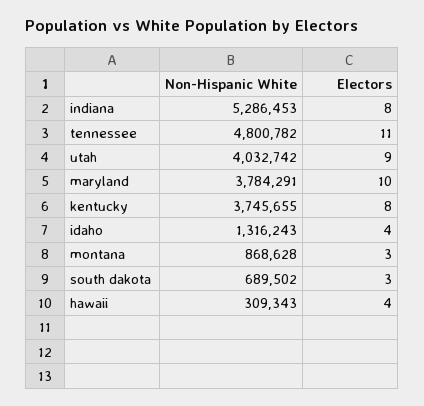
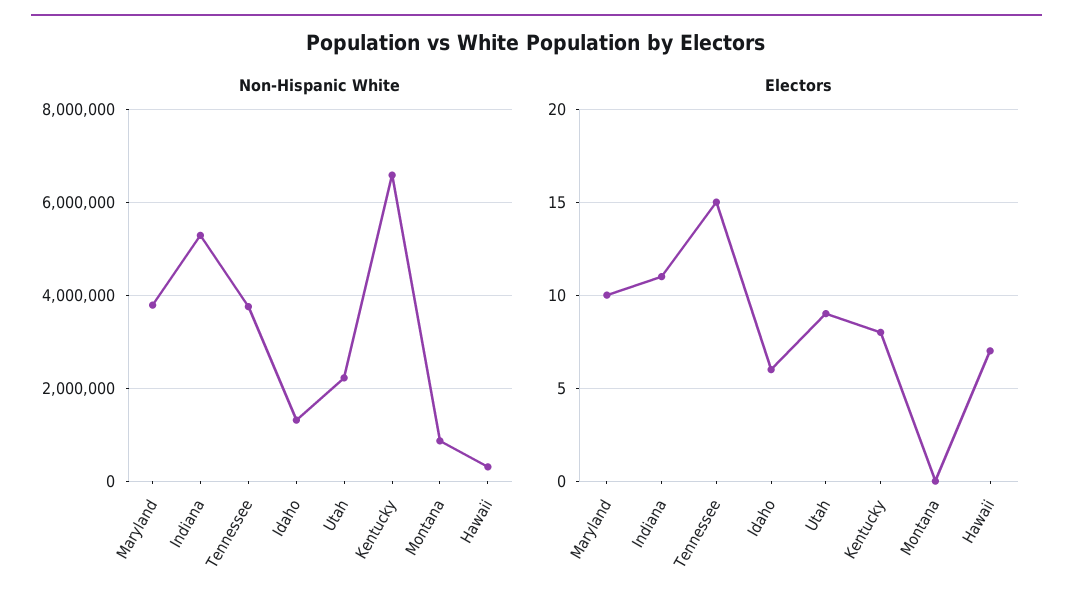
Electors, indiana: 8 -> 11
Non-Hispanic White, tennessee: 4800782 -> 3800000
Electors, tennessee: 11 -> 15
Non-Hispanic White, utah: 4032742 -> 2200000
Non-Hispanic White, kentucky: 3745655 -> 6600000
Electors, idaho: 4 -> 6
Electors, montana: 3 -> 0
Non-Hispanic White, south dakota: 689502 -> none
Electors, south dakota: 3 -> none
Electors, hawaii: 4 -> 7

